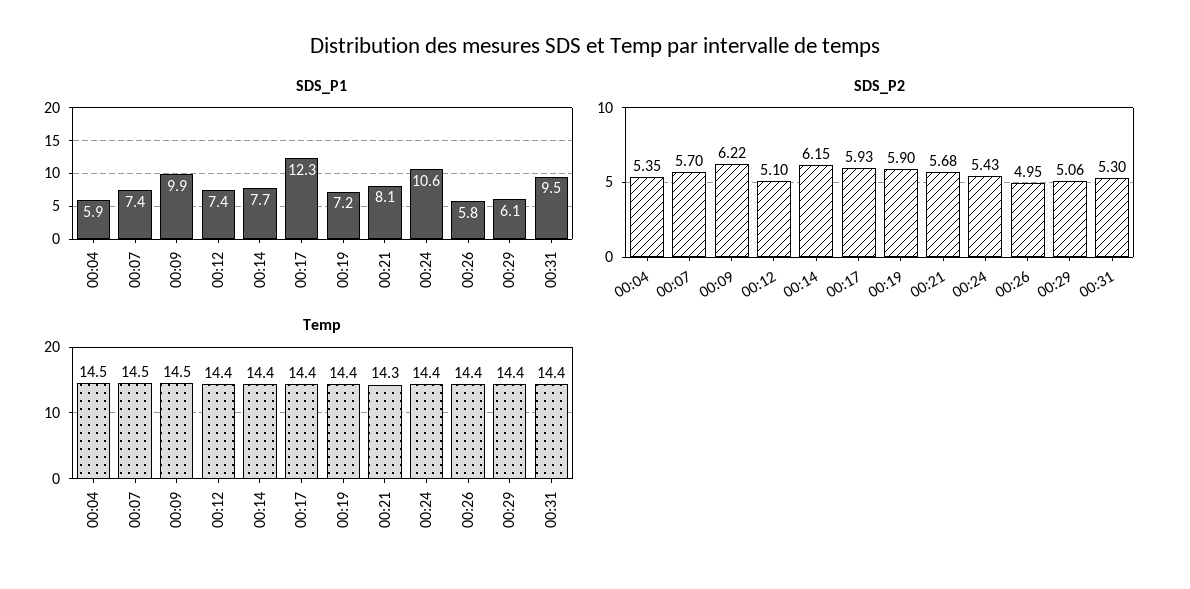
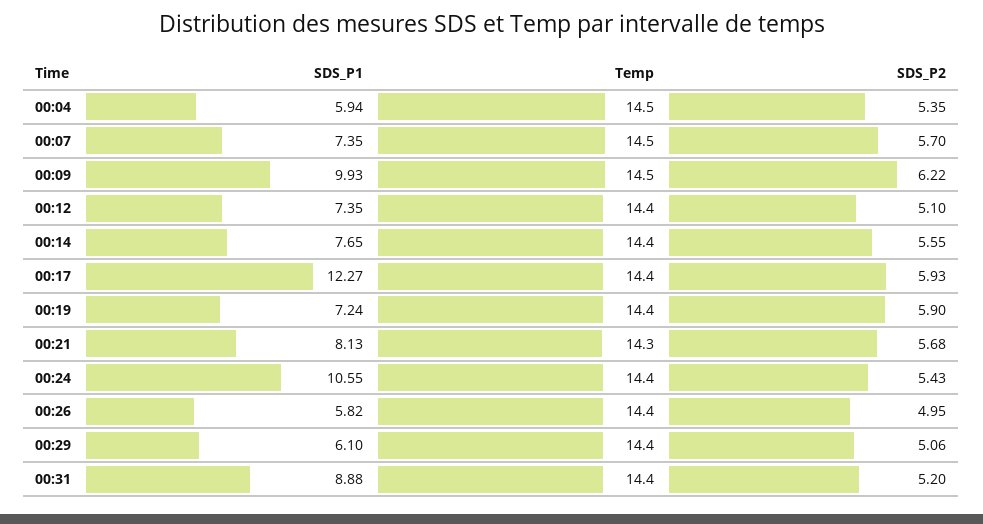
SDS_P1, 00:31: 9.5 -> 8.88
SDS_P2, 00:14: 6.15 -> 5.55
SDS_P2, 00:31: 5.3 -> 5.2

